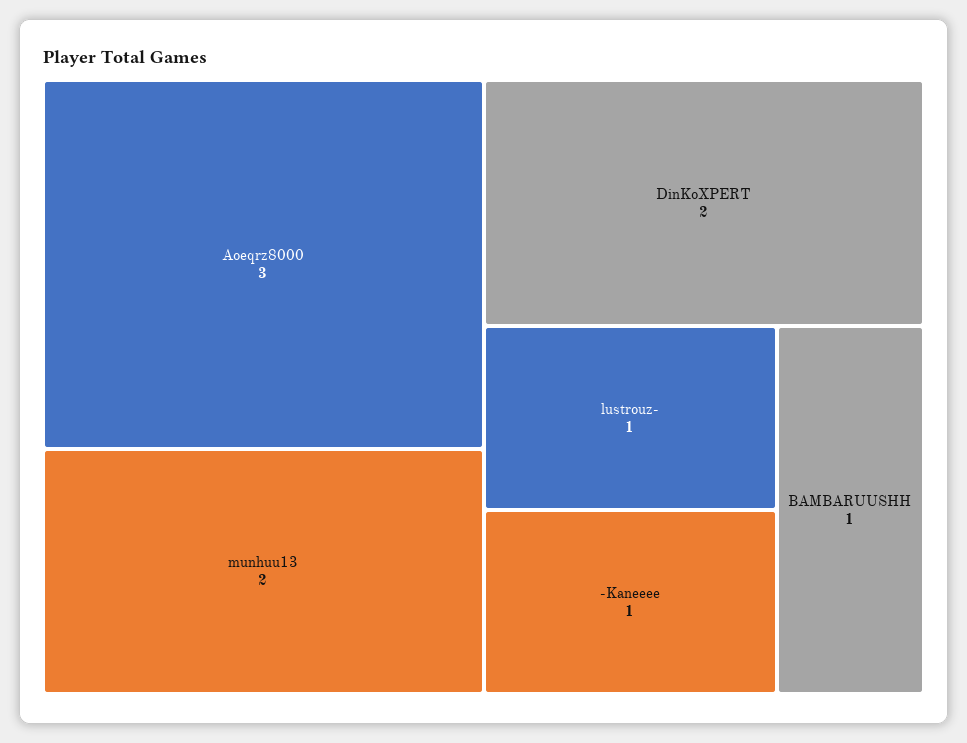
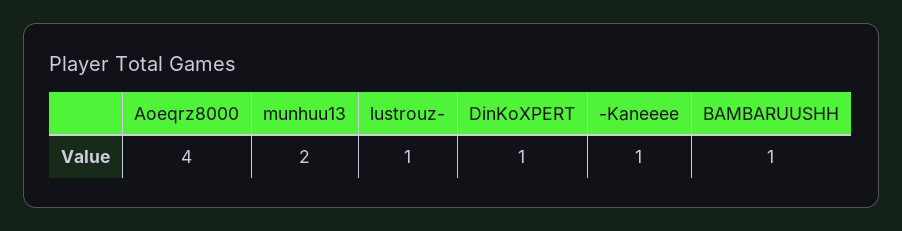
Aoeqrz8000: 3 -> 4
DinKoXPERT: 2 -> 1

